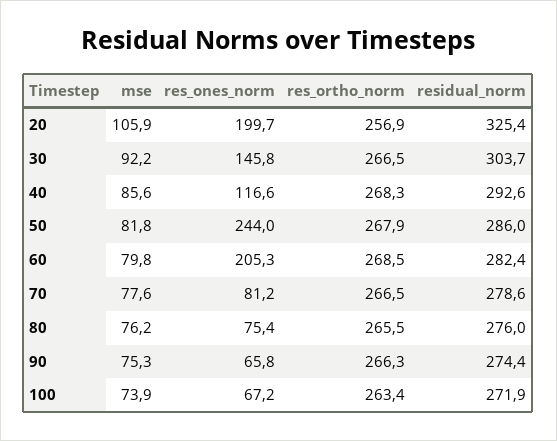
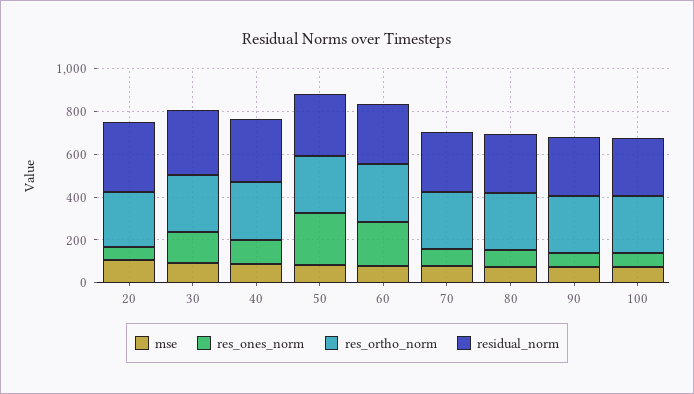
res_ones_norm, 20: 199.7 -> 50

